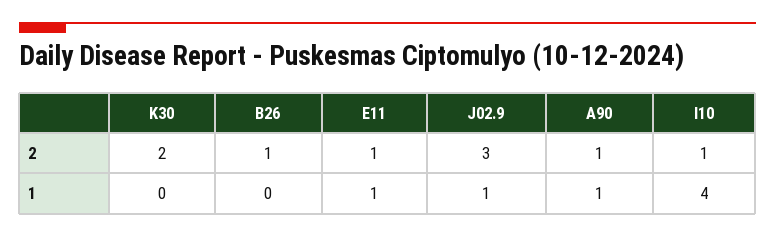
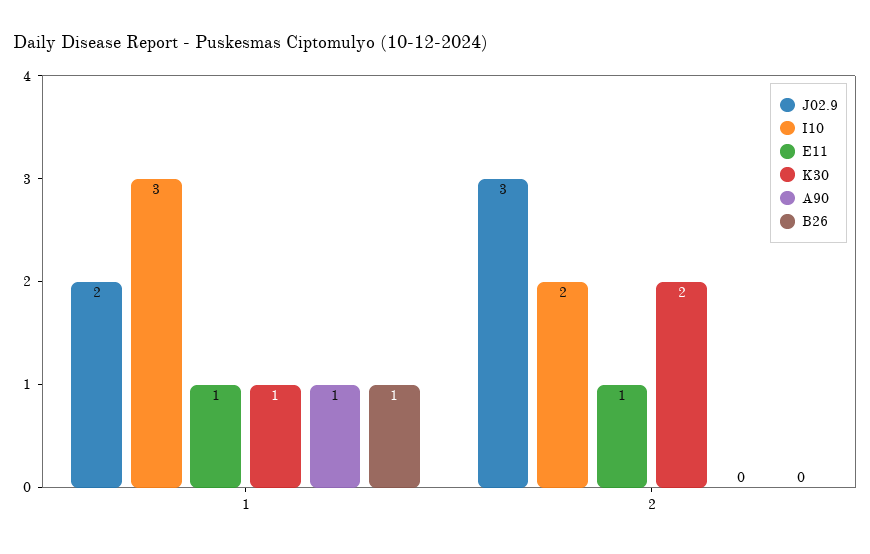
B26, 2: 1 -> 0
A90, 2: 1 -> 0
I10, 2: 1 -> 2
K30, 1: 0 -> 1
B26, 1: 0 -> 1
J02.9, 1: 1 -> 2
I10, 1: 4 -> 3

